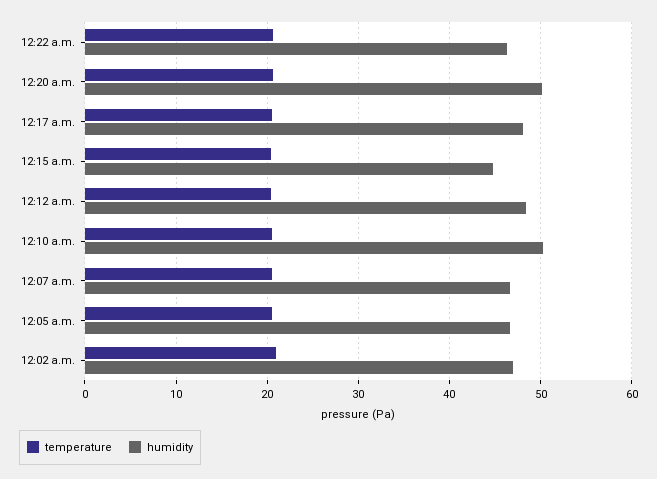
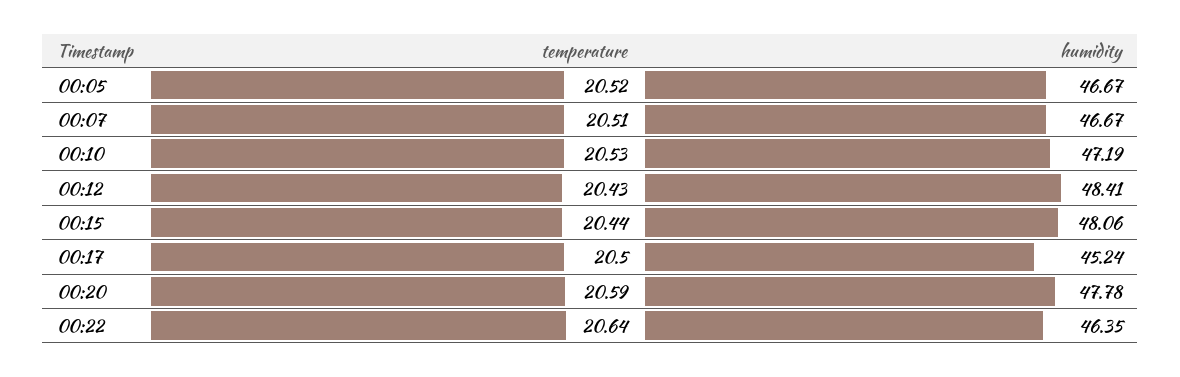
humidity, 12:20 a.m.: 50 -> 47.78
humidity, 12:17 a.m.: 48 -> 45.24
humidity, 12:15 a.m.: 45 -> 48.06
humidity, 12:10 a.m.: 50 -> 47.19
temperature, 12:02 a.m.: 21 -> none
humidity, 12:02 a.m.: 47 -> none

